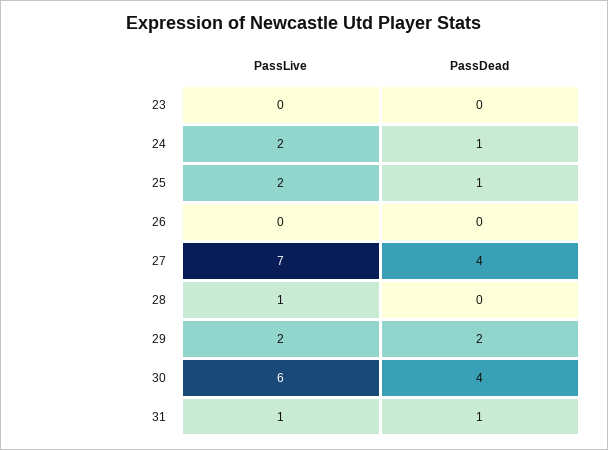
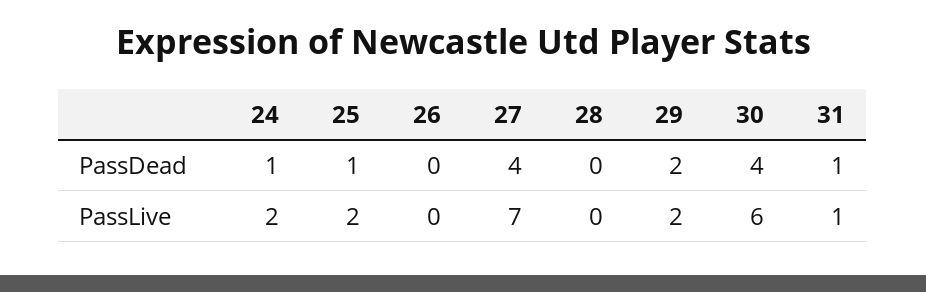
PassLive, 23: 0 -> none
PassDead, 23: 0 -> none
PassLive, 28: 1 -> 0

